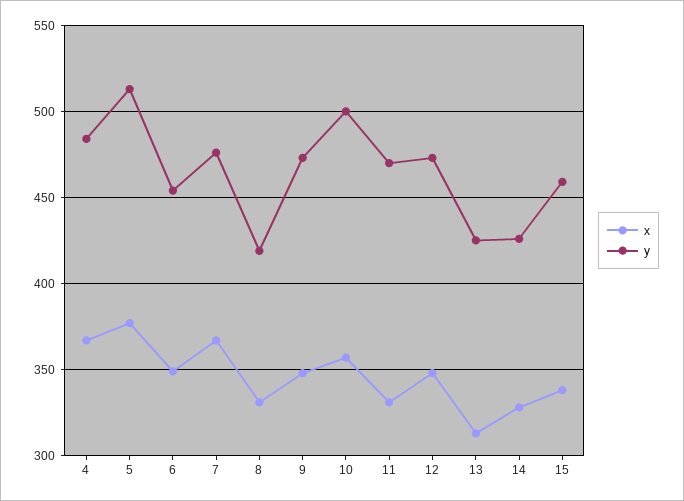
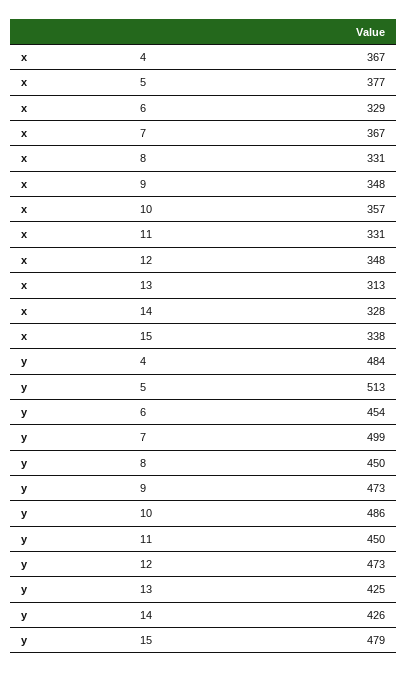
x, 6: 350 -> 329
y, 7: 475 -> 499
y, 8: 420 -> 450
y, 10: 500 -> 486
y, 11: 470 -> 450
y, 15: 460 -> 479

